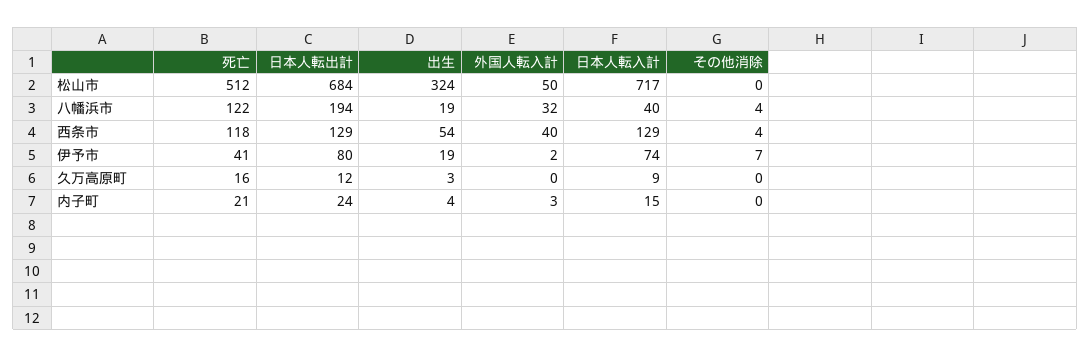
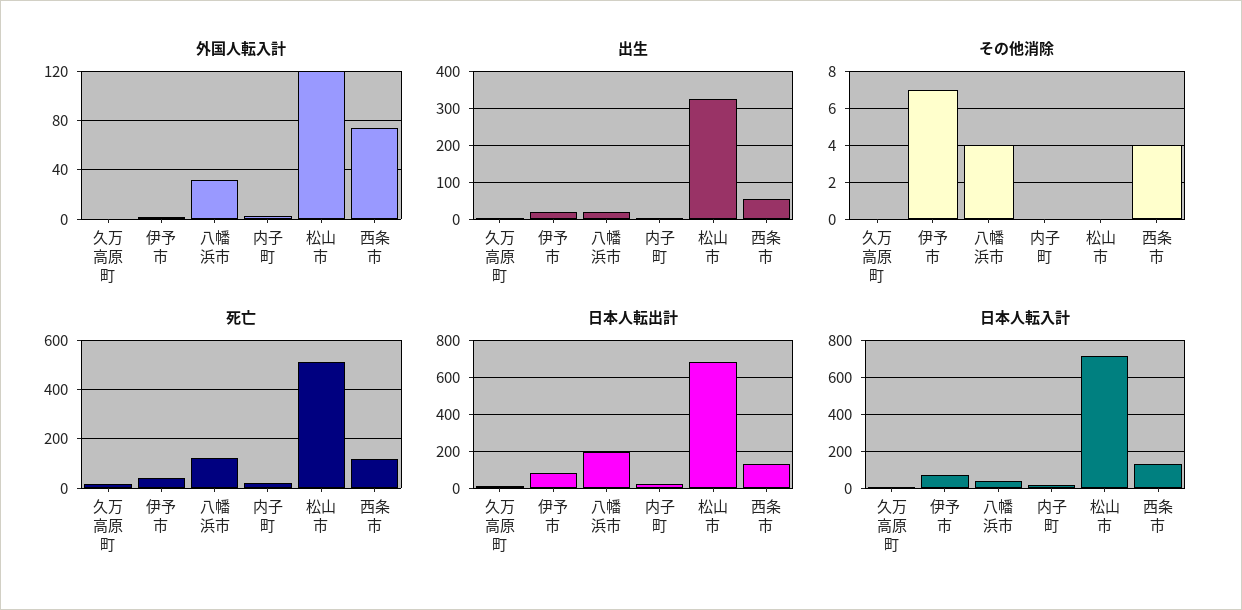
外国人転入計, 松山市: 50 -> 120
外国人転入計, 西条市: 40 -> 75

